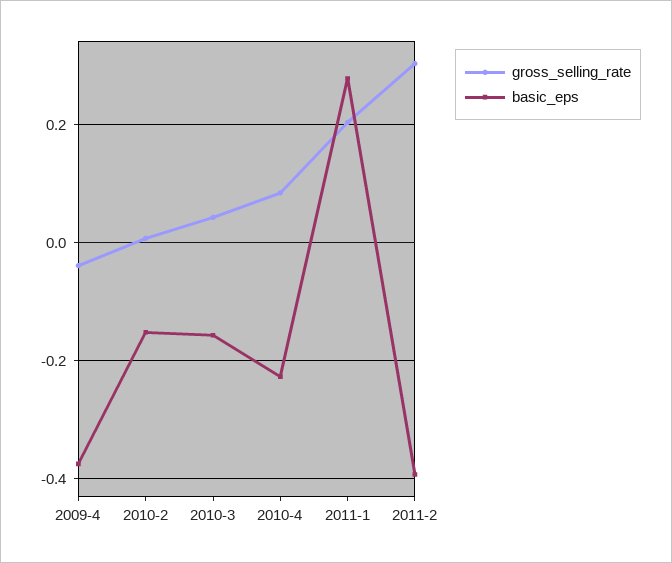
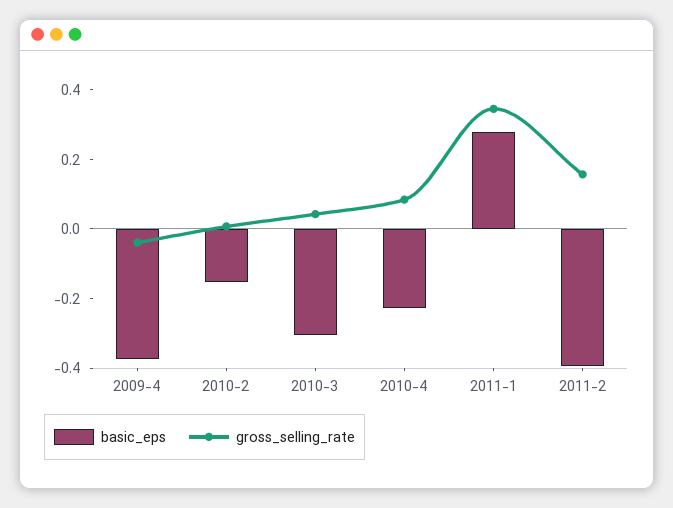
basic_eps, 2010-3: -0.16 -> -0.3
gross_selling_rate, 2011-1: 0.2 -> 0.35
gross_selling_rate, 2011-2: 0.3 -> 0.15

